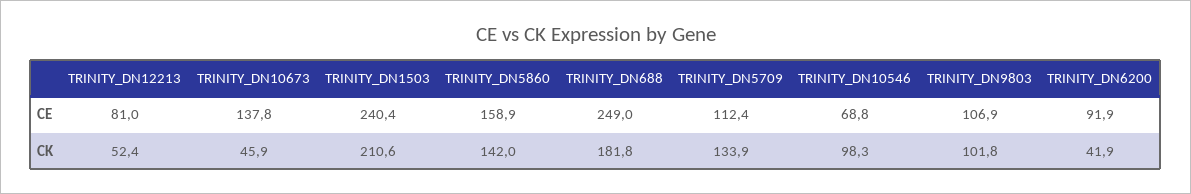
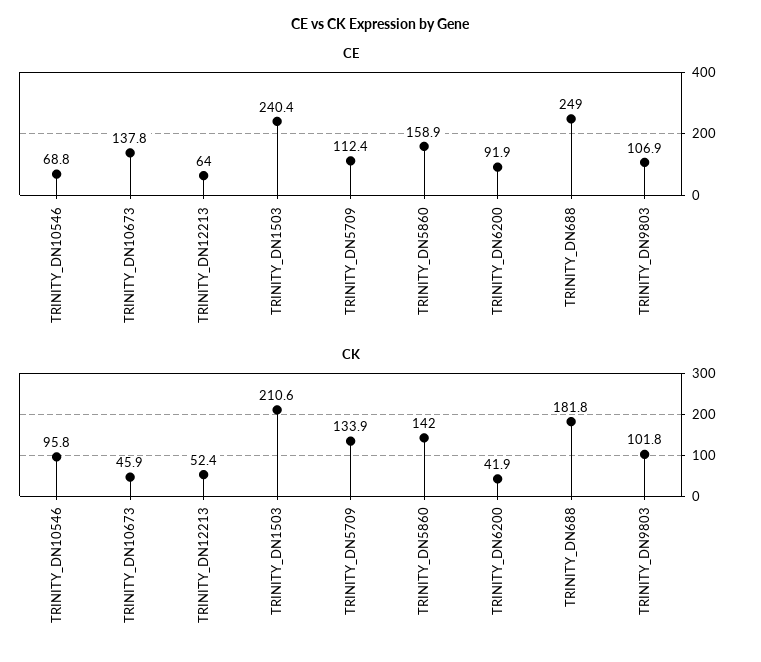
CE, TRINITY_DN12213: 81 -> 64
CK, TRINITY_DN10546: 98.3 -> 95.8

